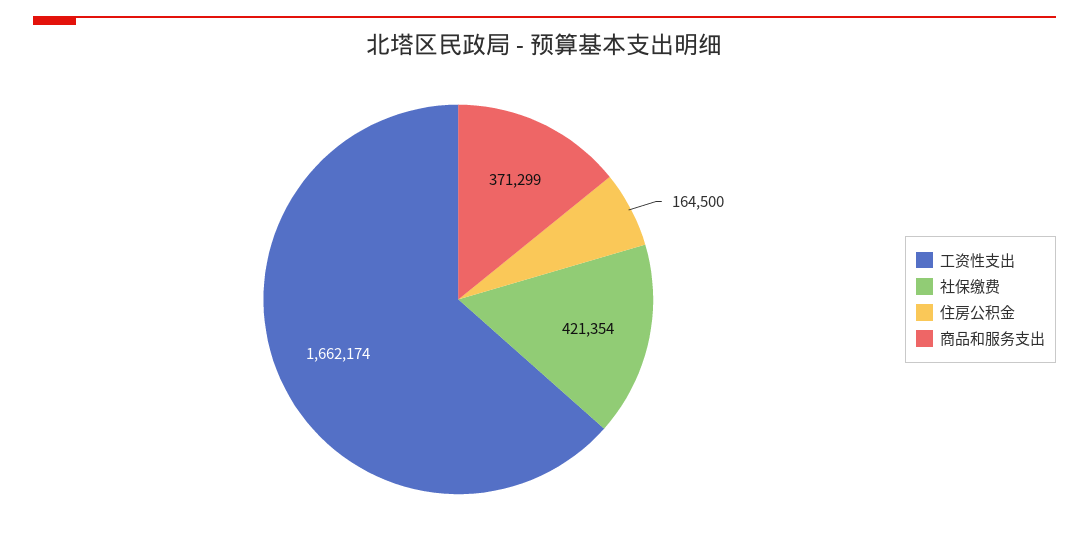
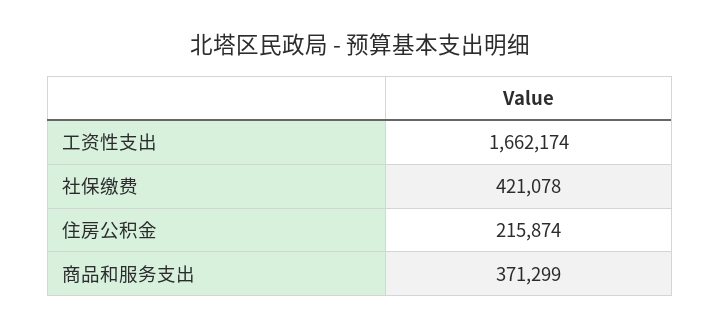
社保缴费: 421354 -> 421078
住房公积金: 164500 -> 215874

